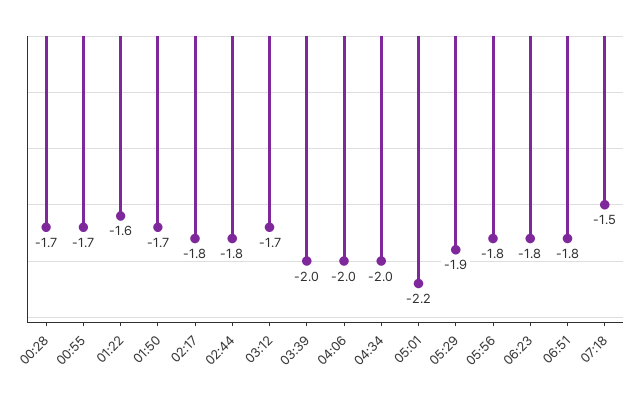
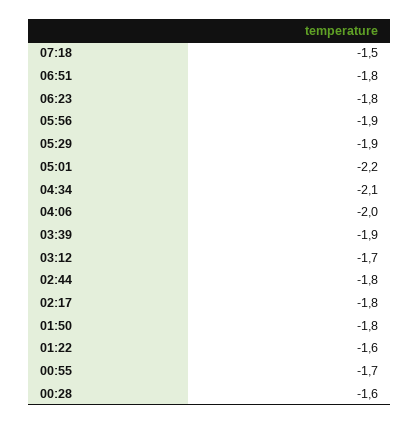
00:28: -1.7 -> -1.6
01:50: -1.7 -> -1.8
03:39: -2 -> -1.9
04:34: -2 -> -2.1
05:56: -1.8 -> -1.9

